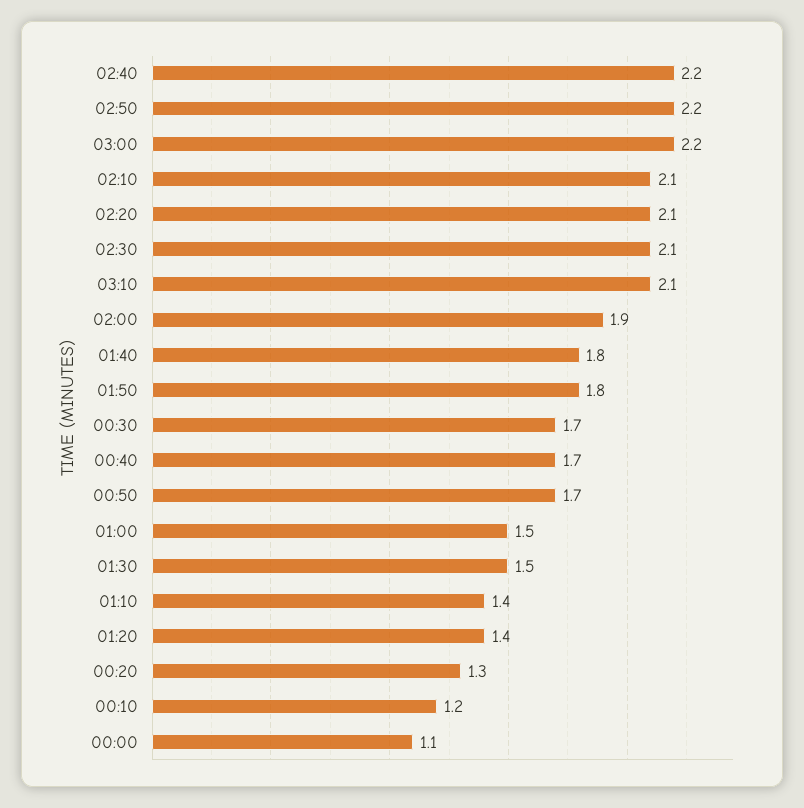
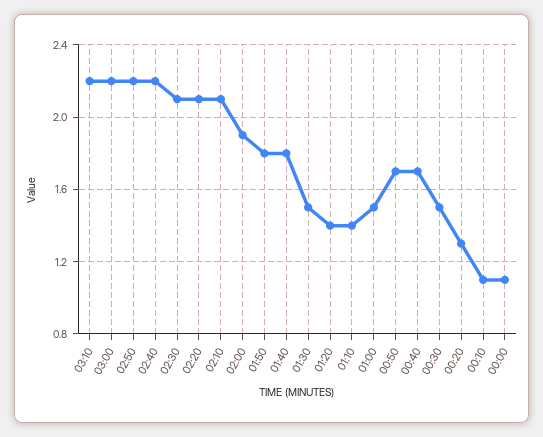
03:10: 2.1 -> 2.2
00:30: 1.7 -> 1.5
00:10: 1.2 -> 1.1

